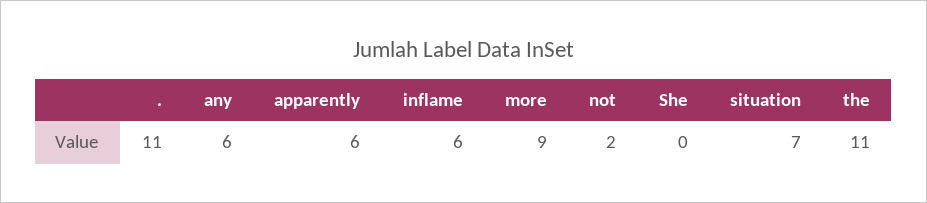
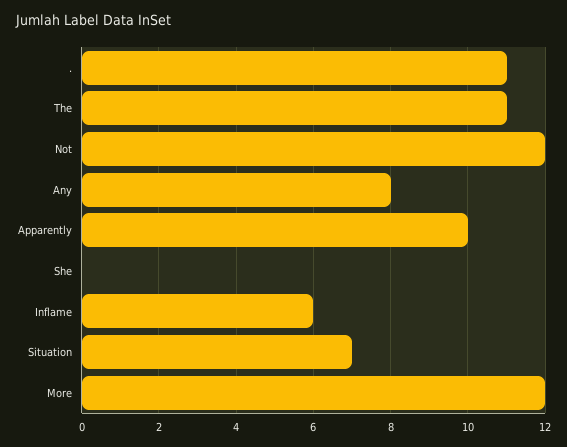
any: 6 -> 8
apparently: 6 -> 10
more: 9 -> 12
not: 2 -> 12

